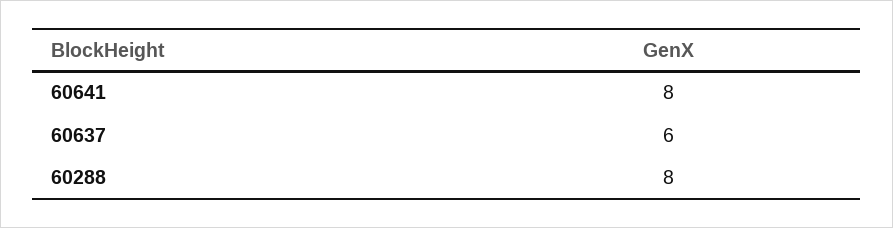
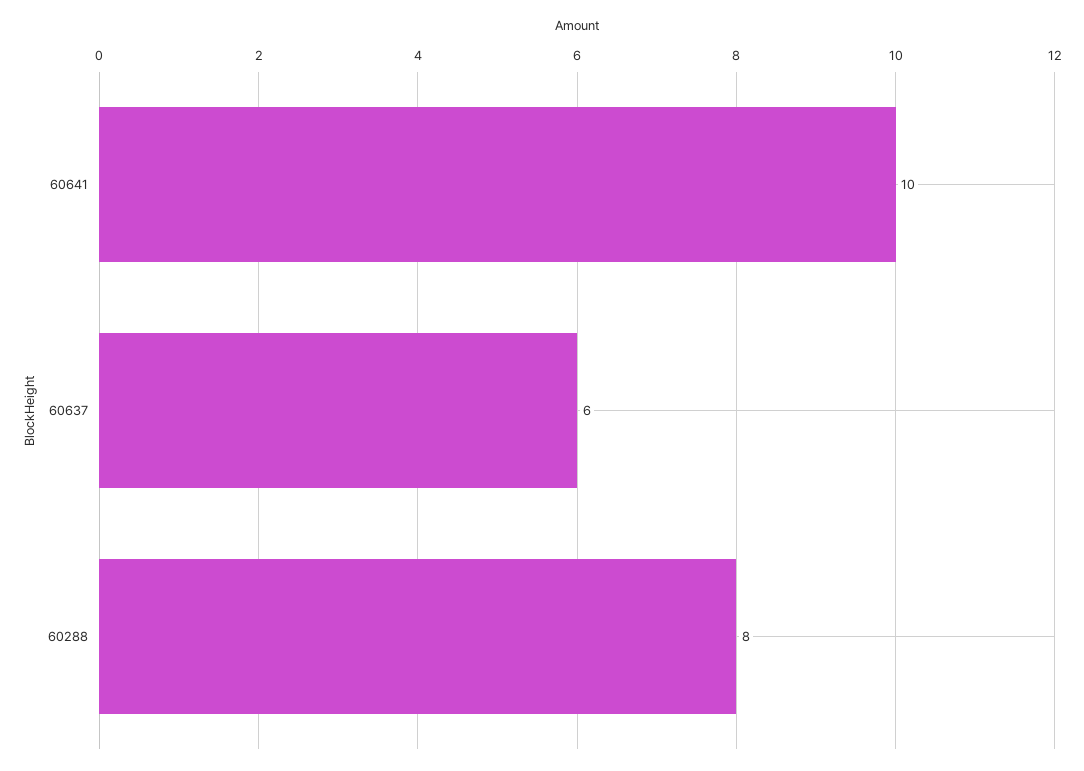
60641: 8 -> 10

